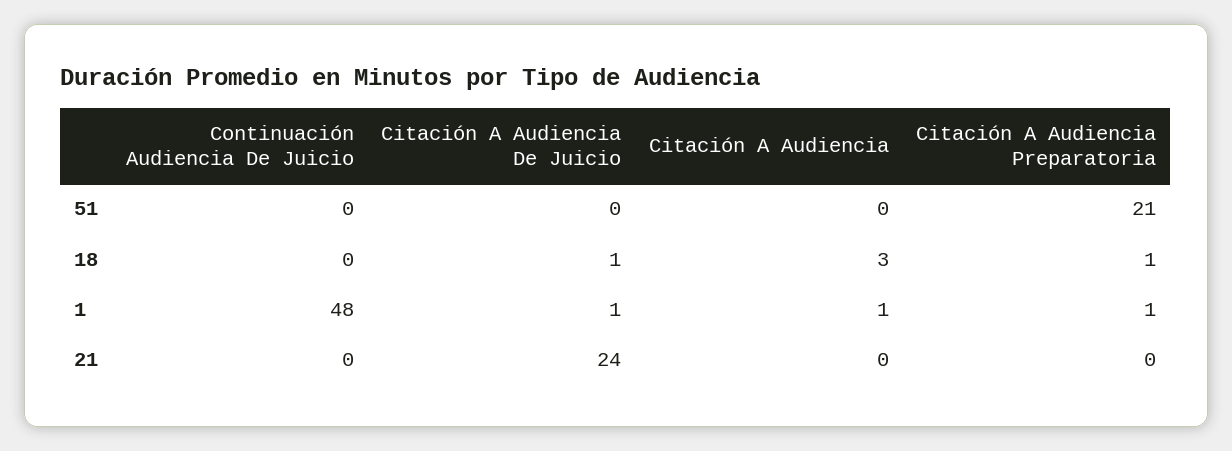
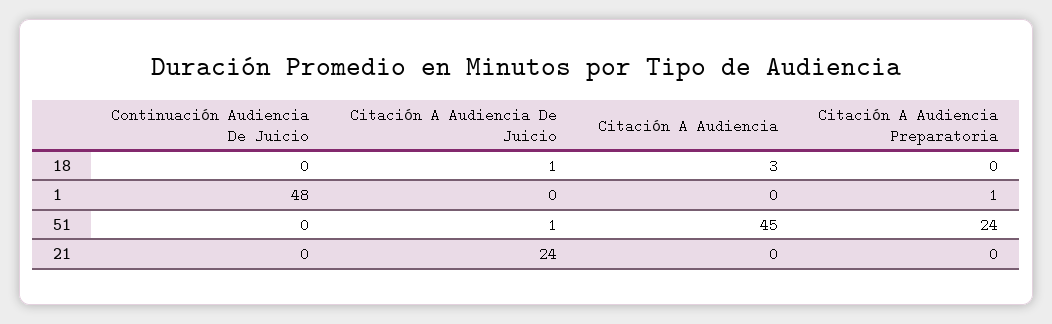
Citación A Audiencia De Juicio, 51: 0 -> 1
Citación A Audiencia, 51: 0 -> 45
Citación A Audiencia Preparatoria, 51: 21 -> 24
Citación A Audiencia Preparatoria, 18: 1 -> 0
Citación A Audiencia De Juicio, 1: 1 -> 0
Citación A Audiencia, 1: 1 -> 0

